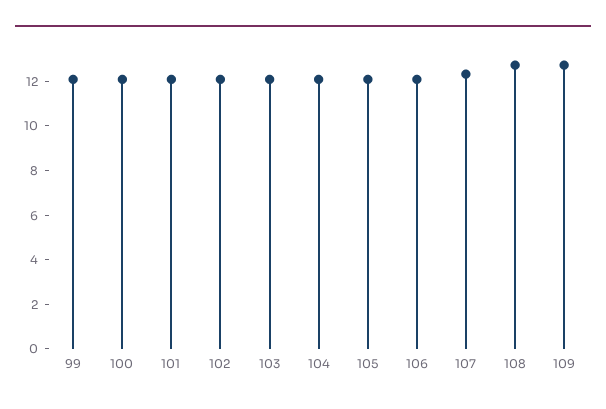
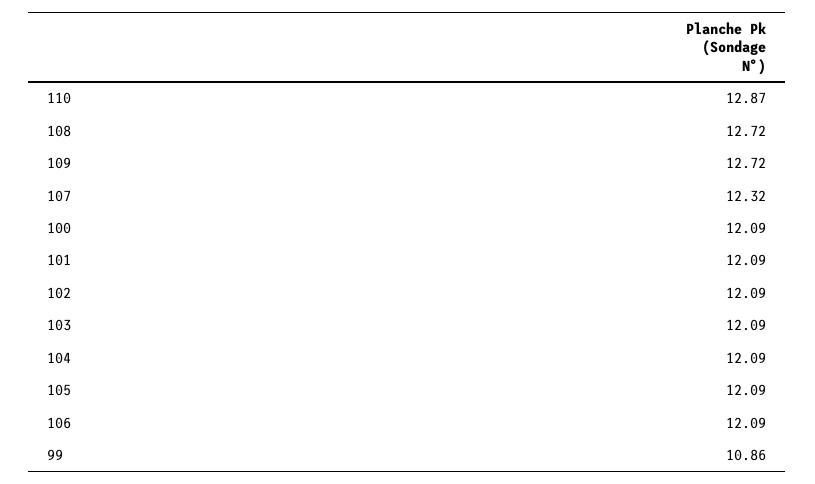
99: 12 -> 10.86
110: none -> 12.87

